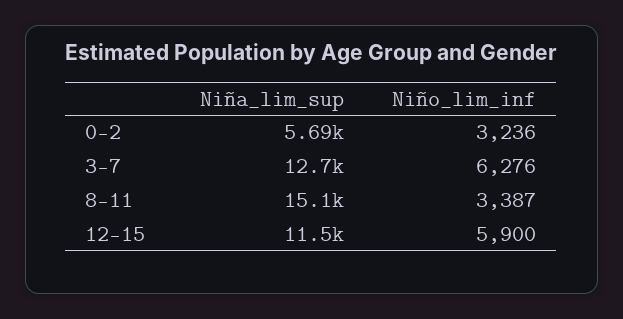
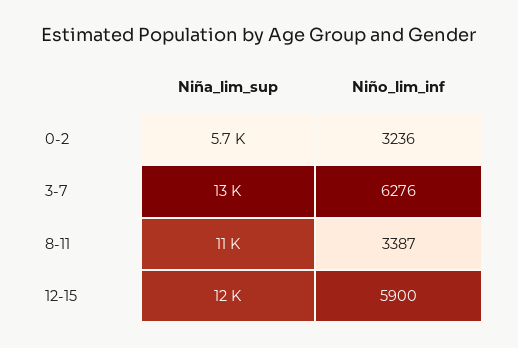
Niña_lim_sup, 8-11: 15100 -> 11000

